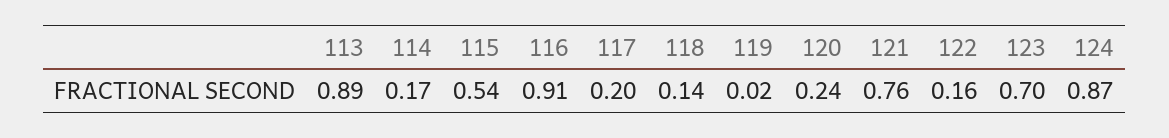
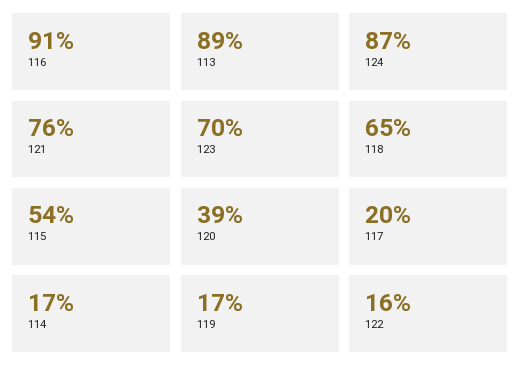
118: 0.14 -> 0.65
119: 0.02 -> 0.17
120: 0.24 -> 0.39

